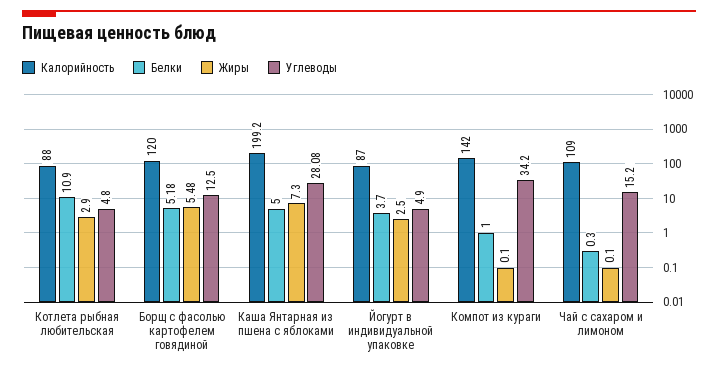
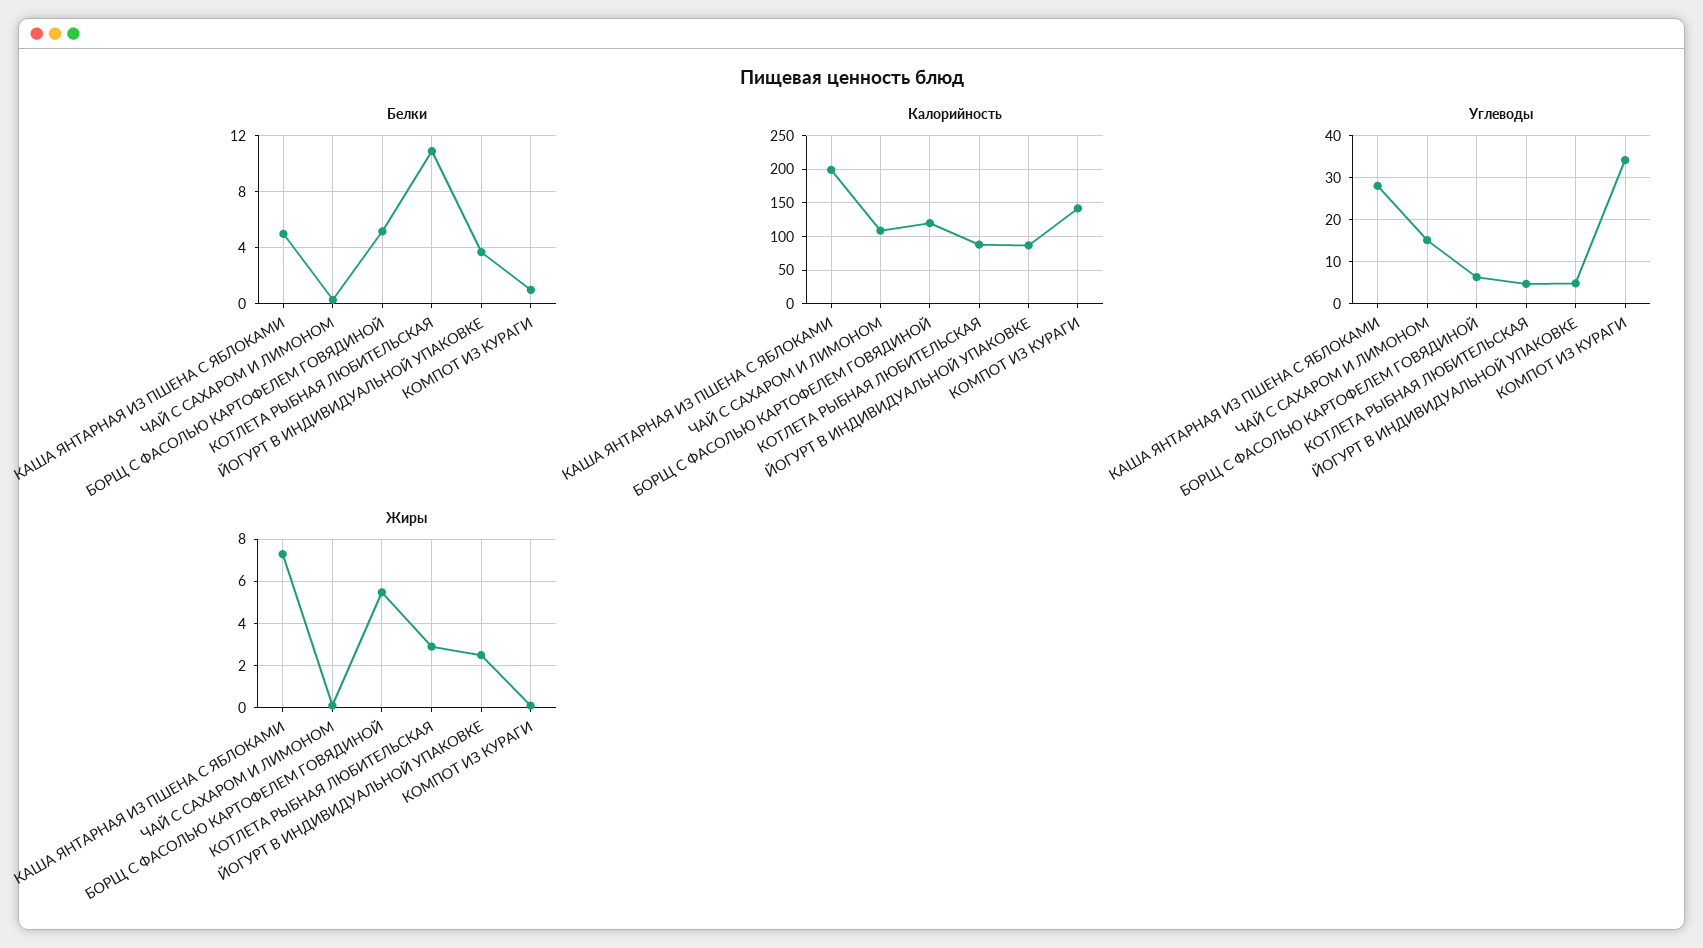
Углеводы, Борщ с фасолью картофелем говядиной: 12.5 -> 6

